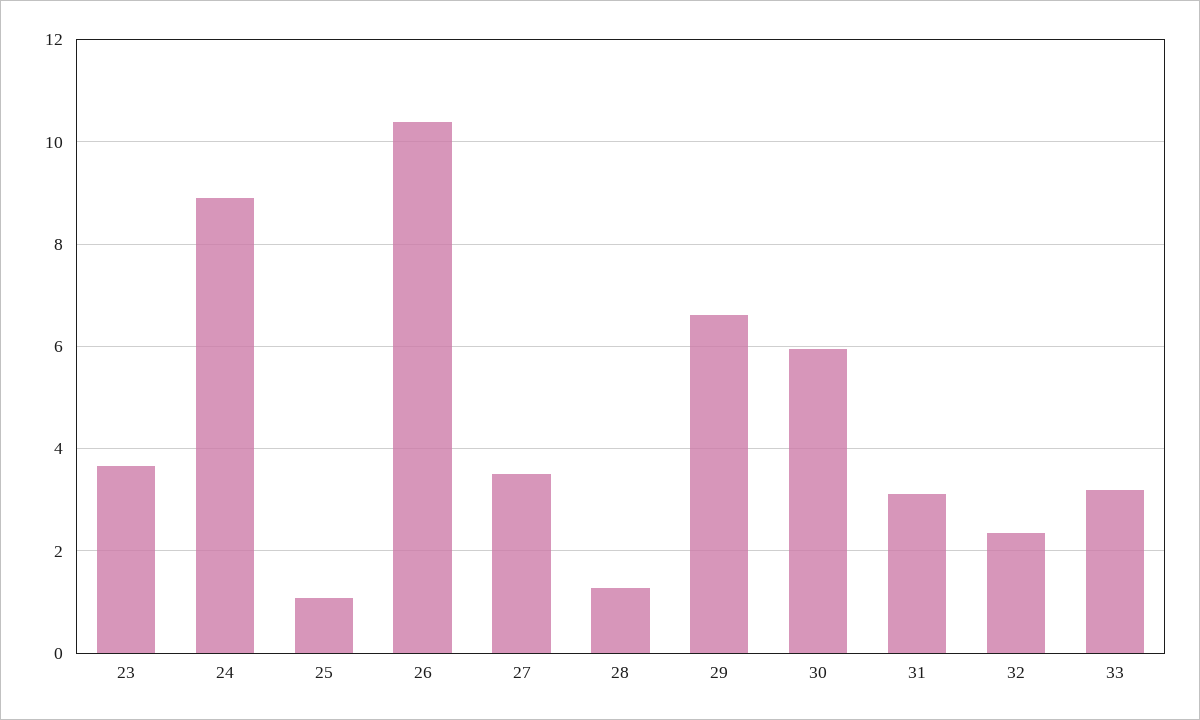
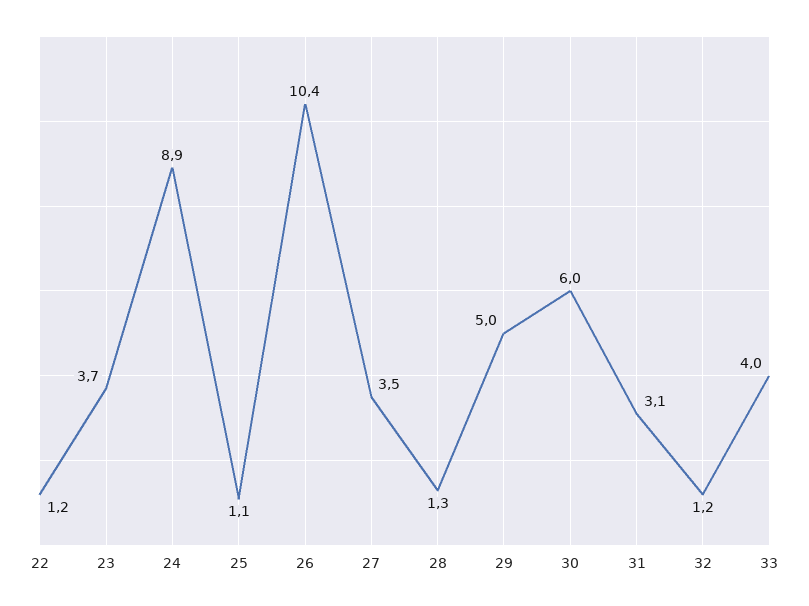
29: 6.6 -> 5
32: 2.4 -> 1.2
33: 3.2 -> 4
22: none -> 1.2

